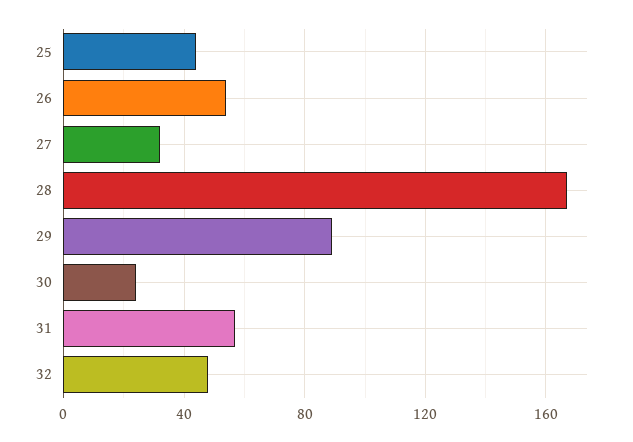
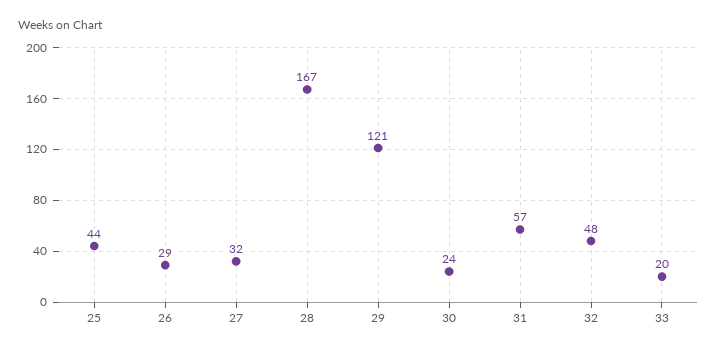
26: 55 -> 29
29: 90 -> 121
33: none -> 20

